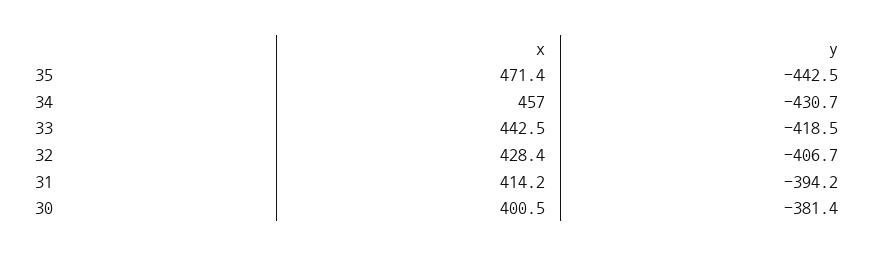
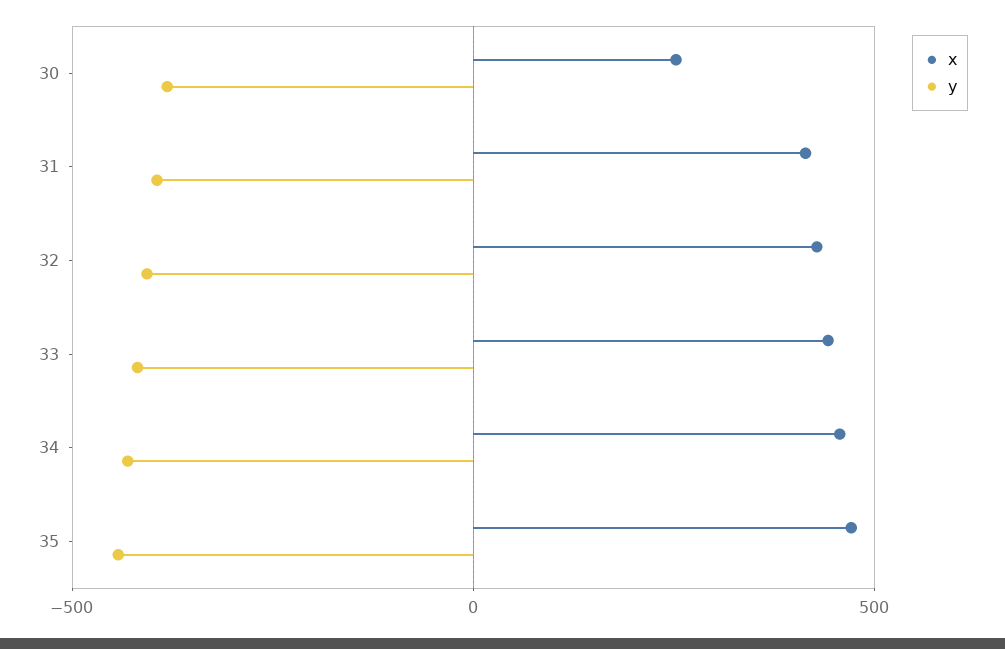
x, 30: 400.5 -> 250

